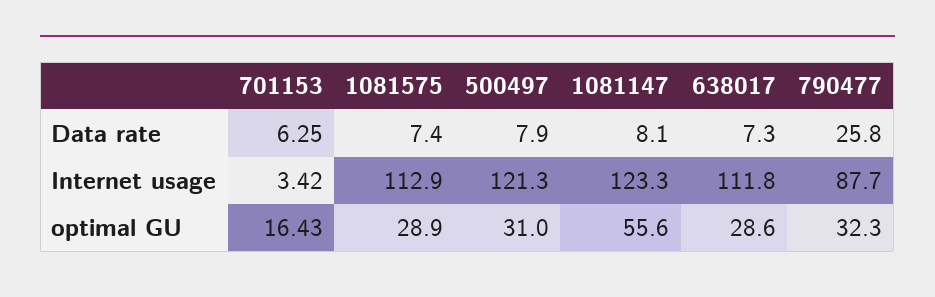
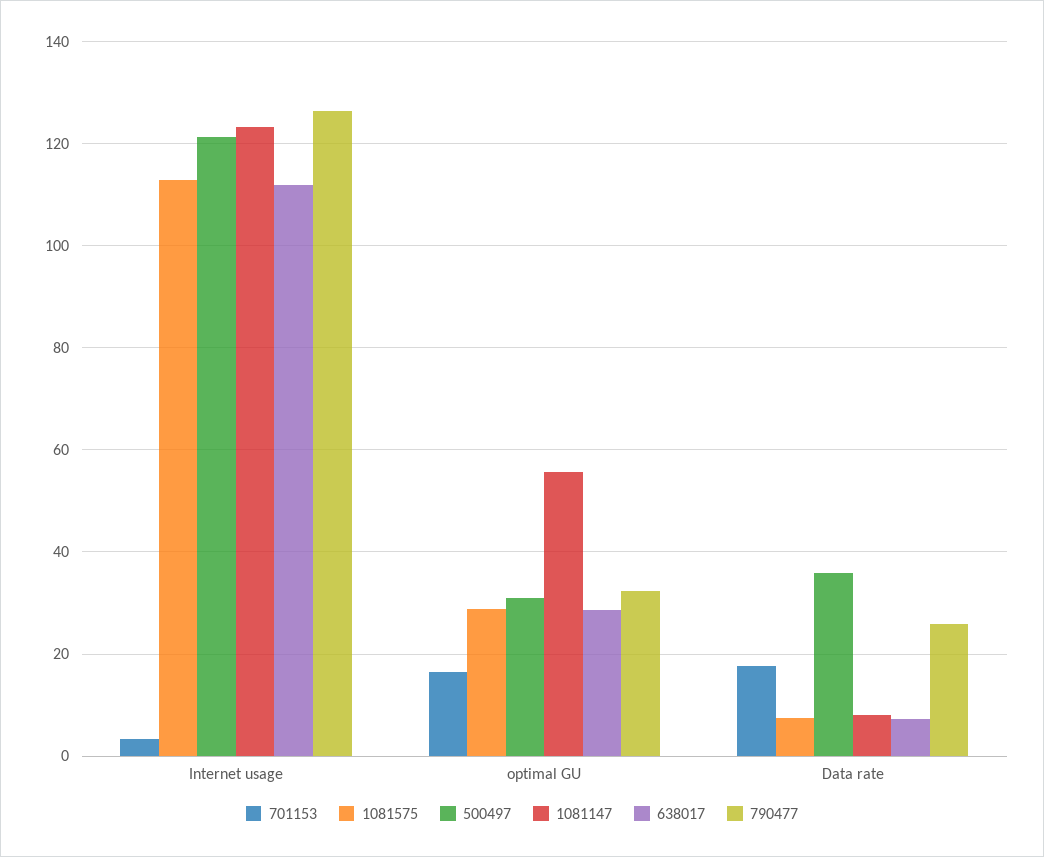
701153, Data rate: 6.25 -> 18
500497, Data rate: 7.9 -> 36
790477, Internet usage: 87.7 -> 126

